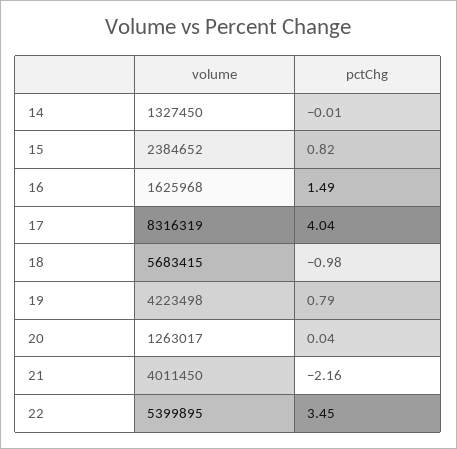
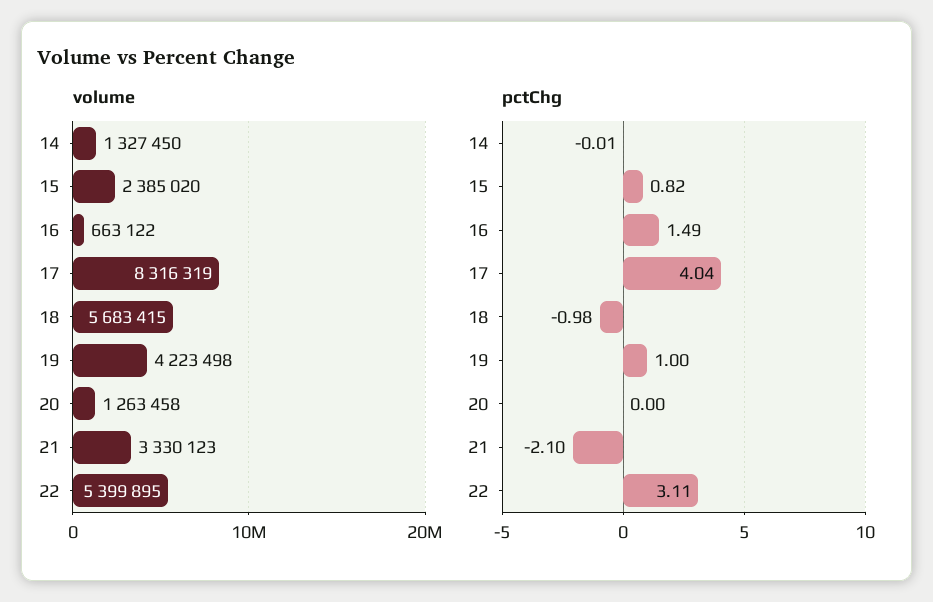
volume, 15: 2384652 -> 2385020
volume, 16: 1625968 -> 663122
pctChg, 19: 0.79 -> 1
volume, 20: 1263017 -> 1263458
pctChg, 20: 0.04 -> 0
volume, 21: 4011450 -> 3330123
pctChg, 21: -2.16 -> -2.1
pctChg, 22: 3.45 -> 3.11

